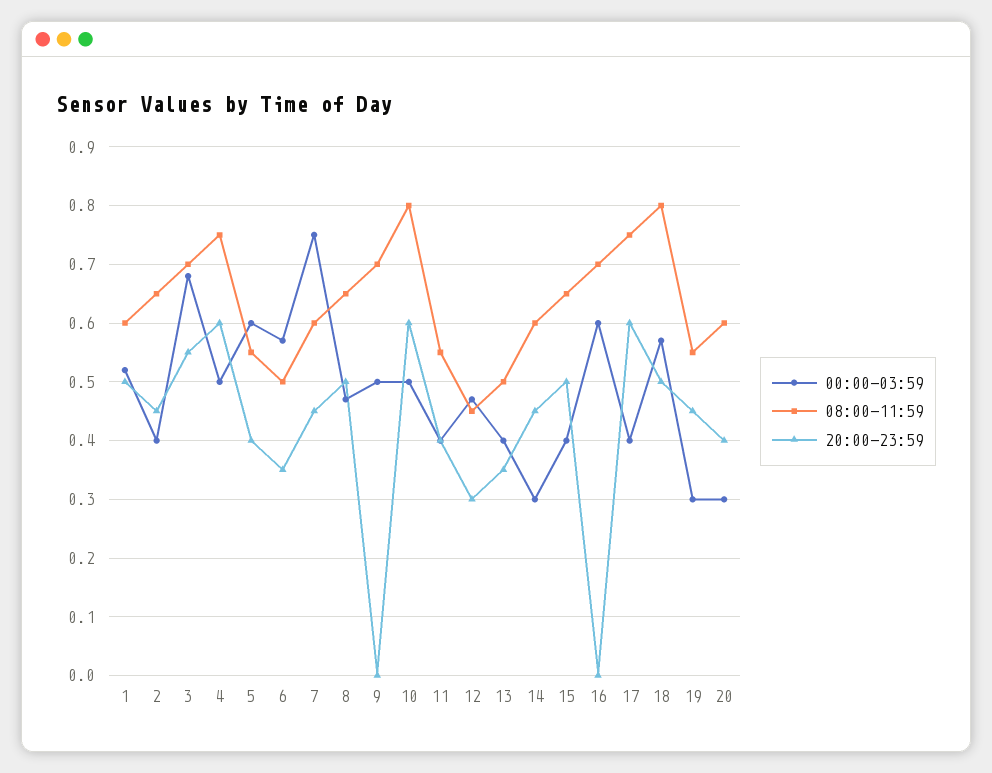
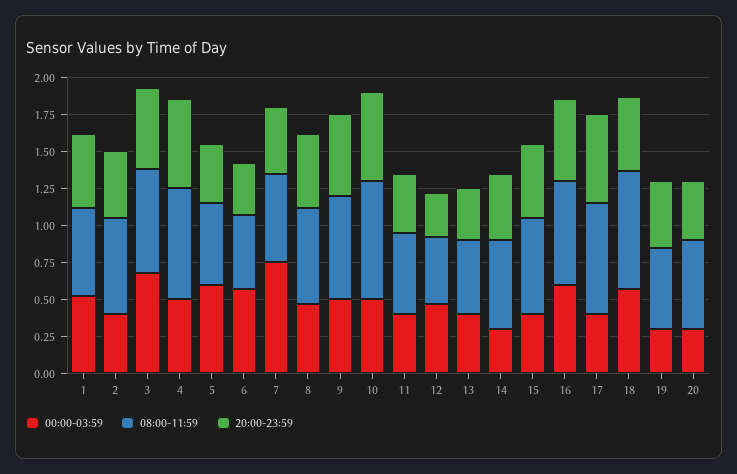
20:00-23:59, 9: 0 -> 0.5
20:00-23:59, 16: 0 -> 0.5

